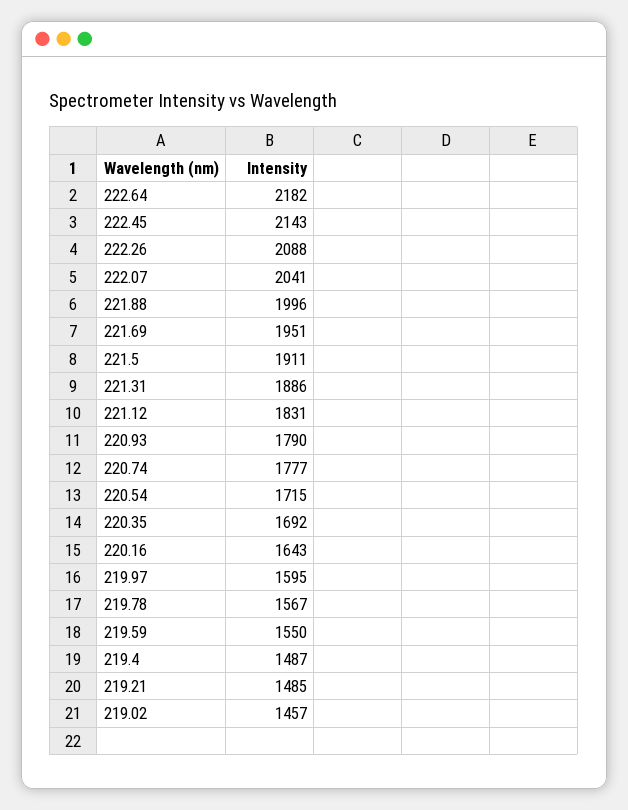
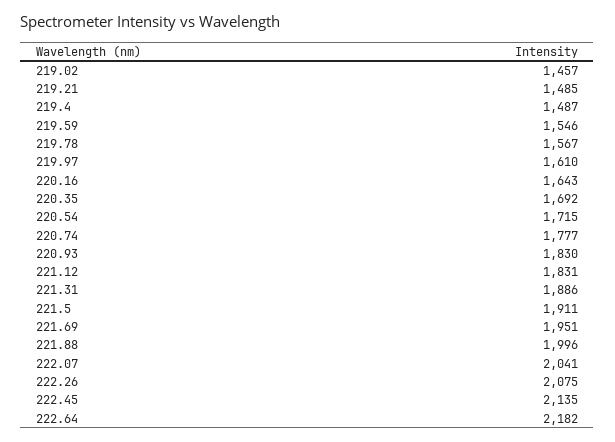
222.45: 2143 -> 2135
222.26: 2088 -> 2075
220.93: 1790 -> 1830
219.97: 1595 -> 1610
219.59: 1550 -> 1546

